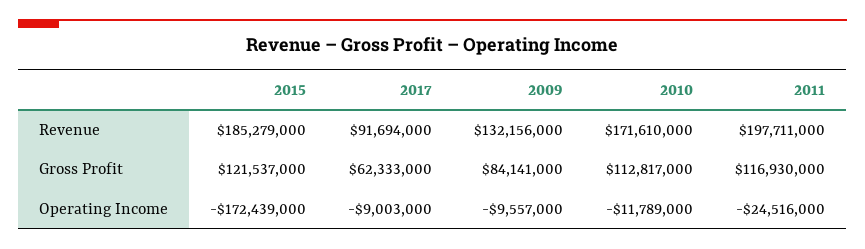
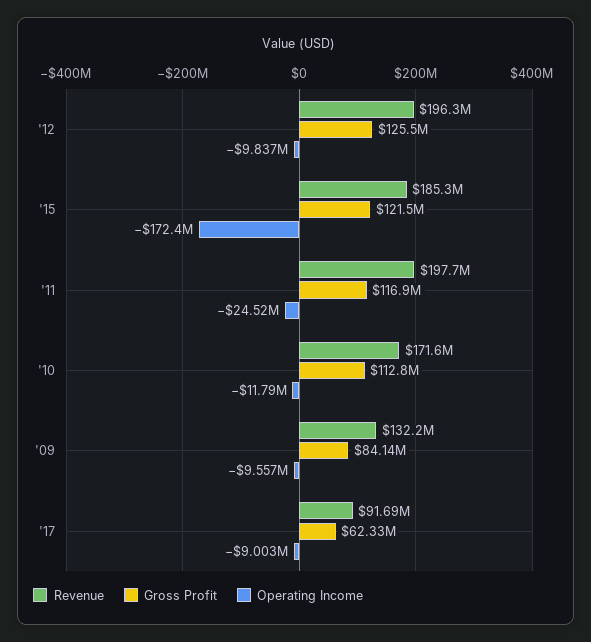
Revenue, '12: none -> 196300000
Gross Profit, '12: none -> 125500000
Operating Income, '12: none -> -9837000

